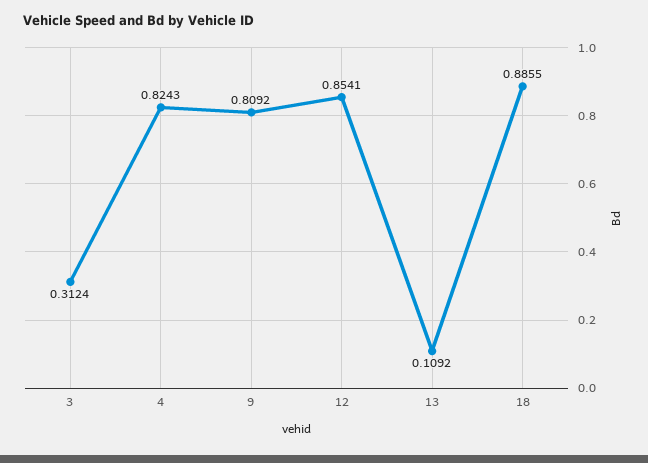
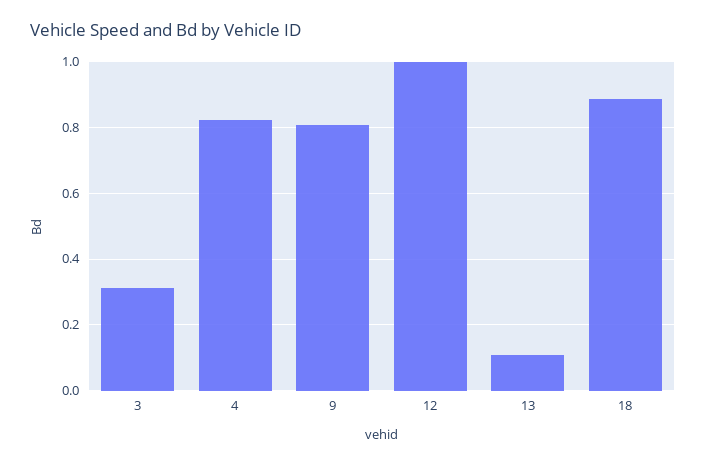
12: 0.8541 -> 1

